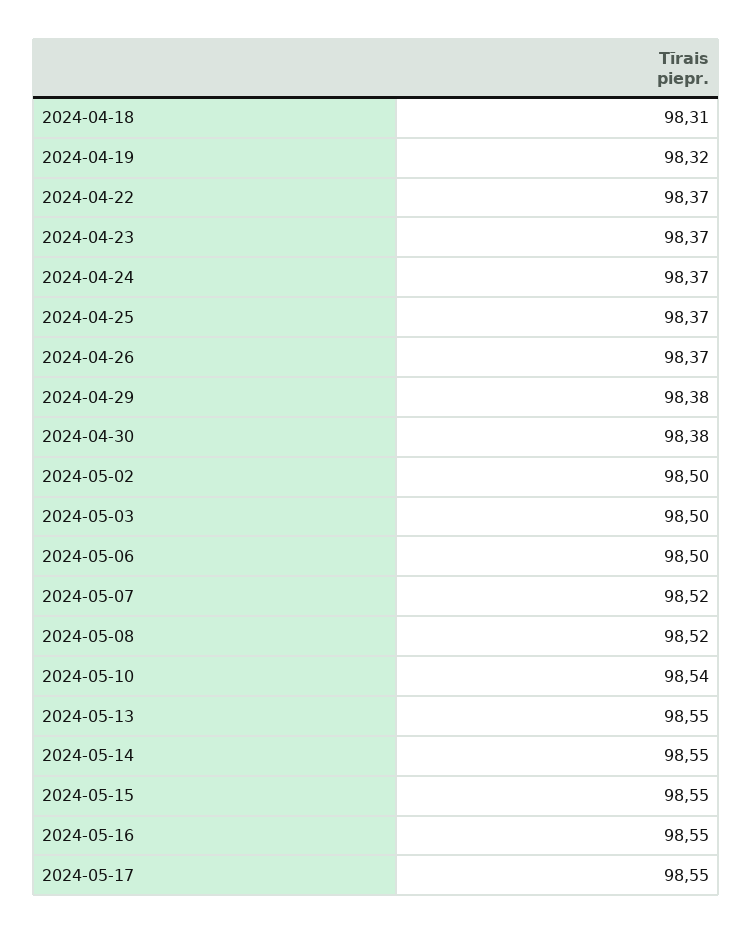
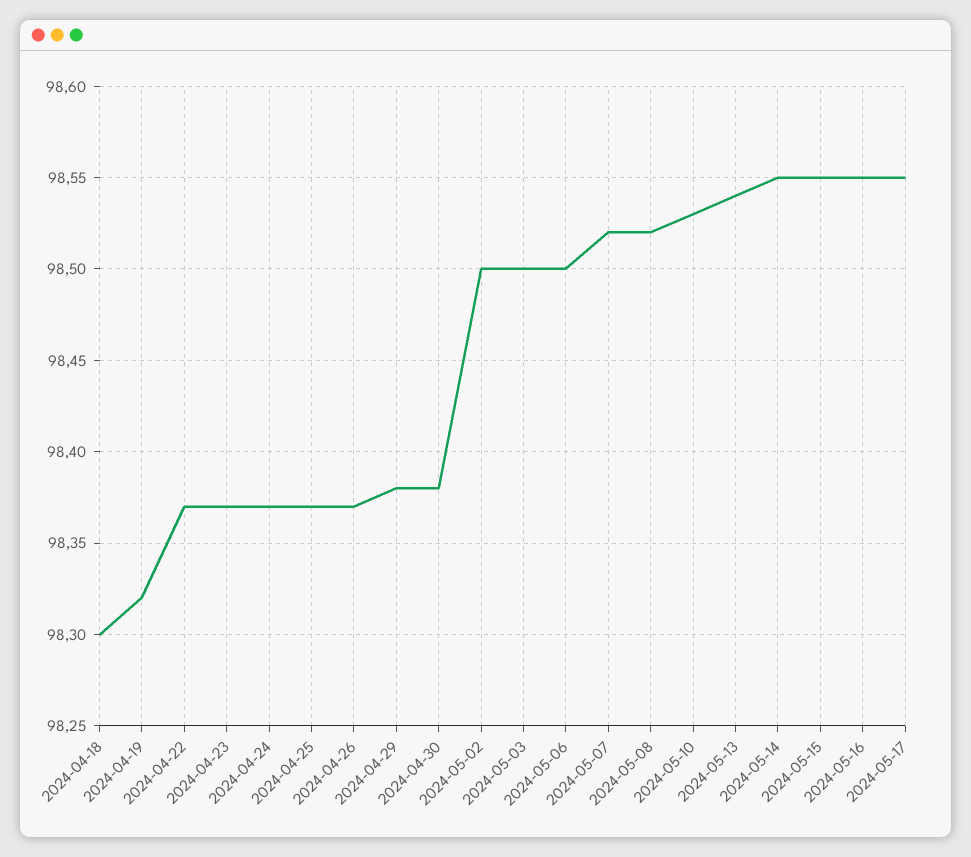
2024-04-18: 98.31 -> 98.3
2024-05-10: 98.54 -> 98.53
2024-05-13: 98.55 -> 98.54

